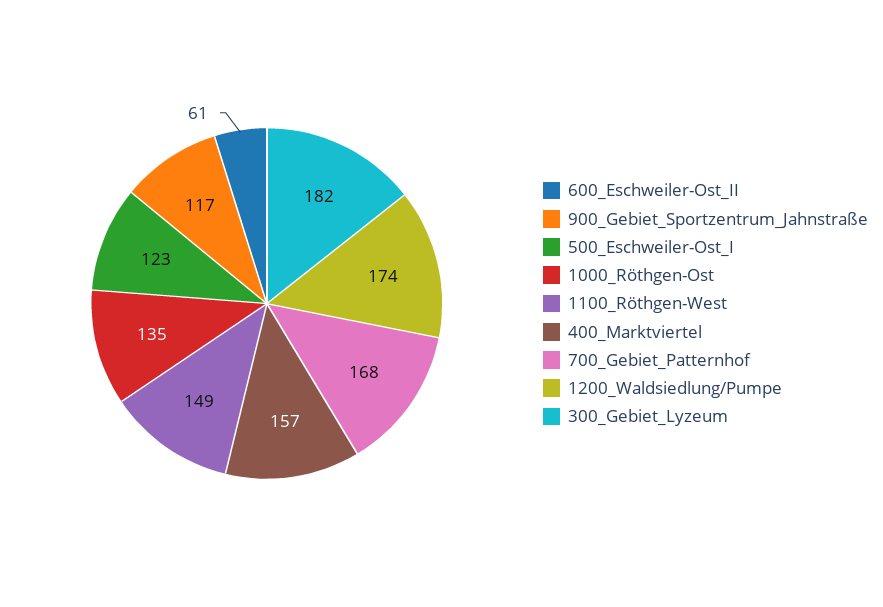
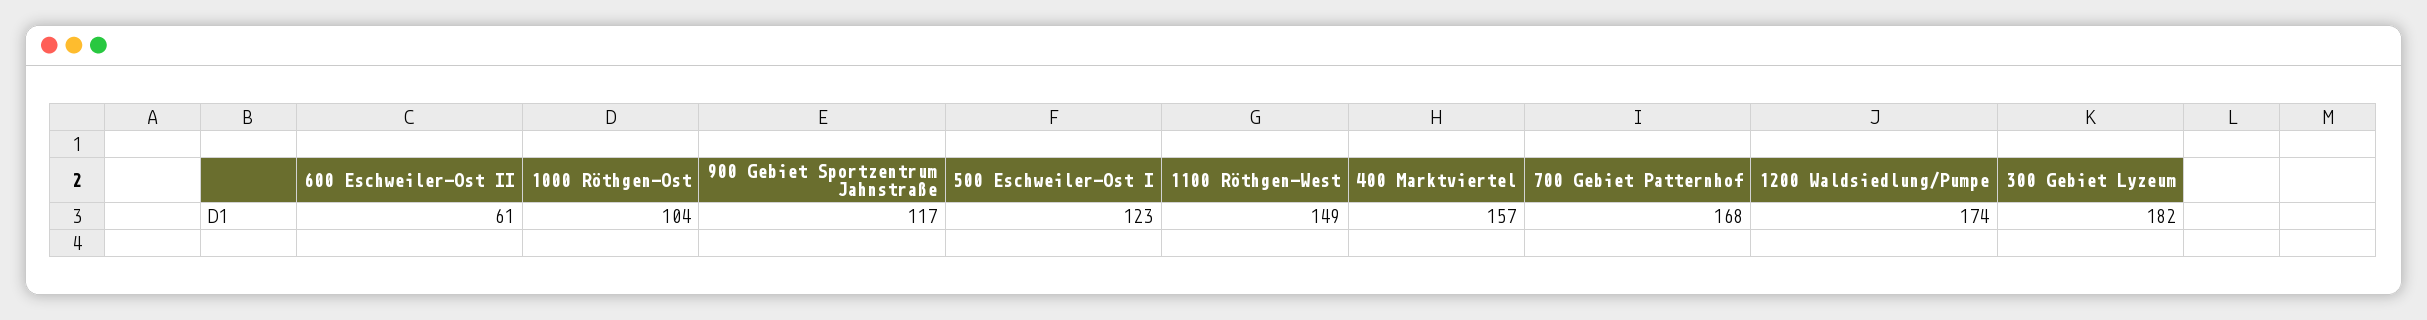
1000_Röthgen-Ost: 135 -> 104

